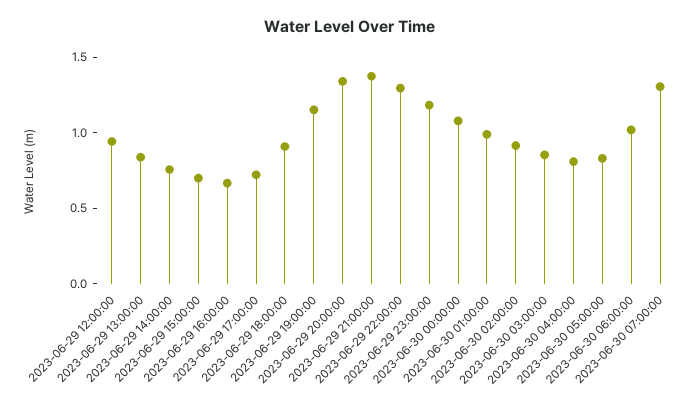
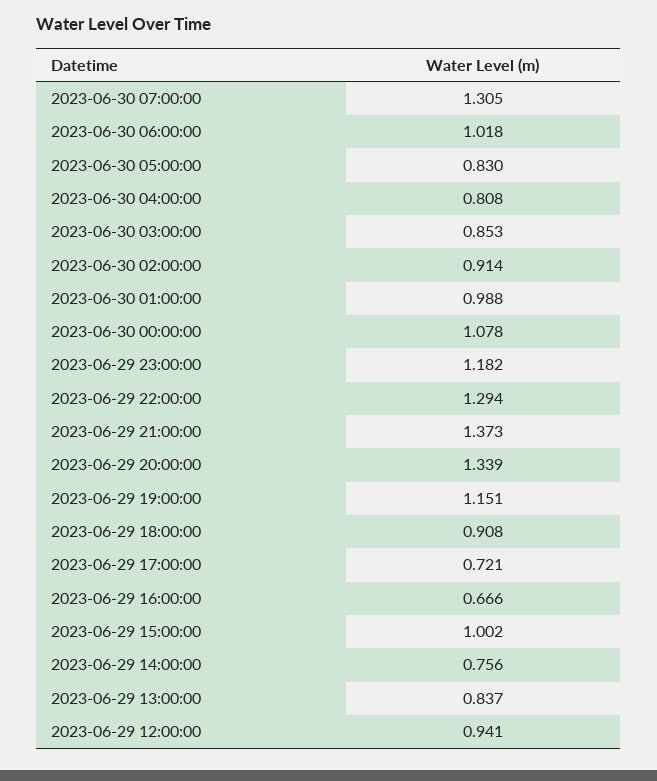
2023-06-29 15:00:00: 0.7 -> 1.002

